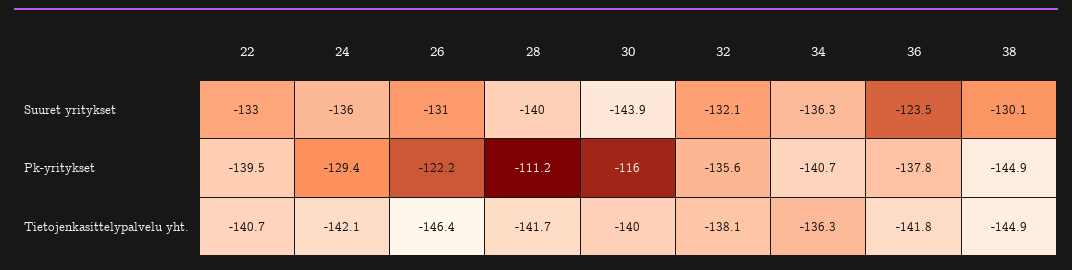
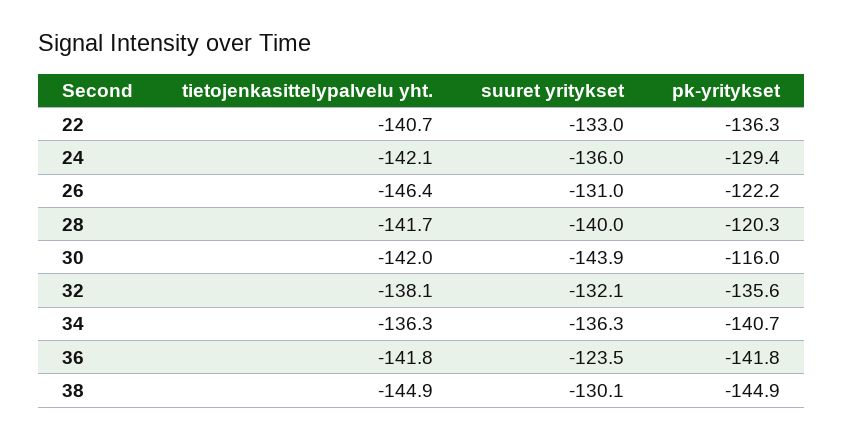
22, Pk-yritykset: -139.5 -> -136.3
28, Pk-yritykset: -111.2 -> -120.3
36, Pk-yritykset: -137.8 -> -141.8
30, Tietojenkasittelypalvelu yht.: -140 -> -142

